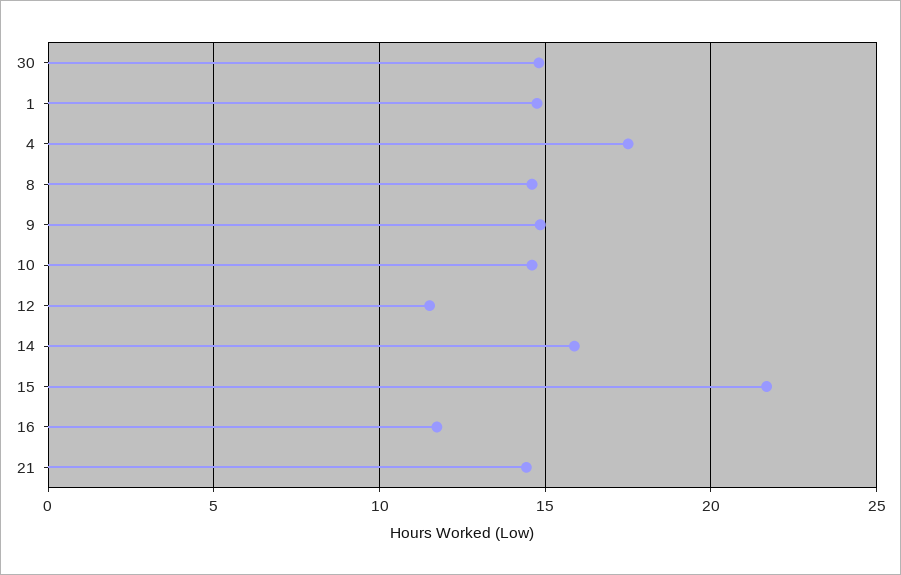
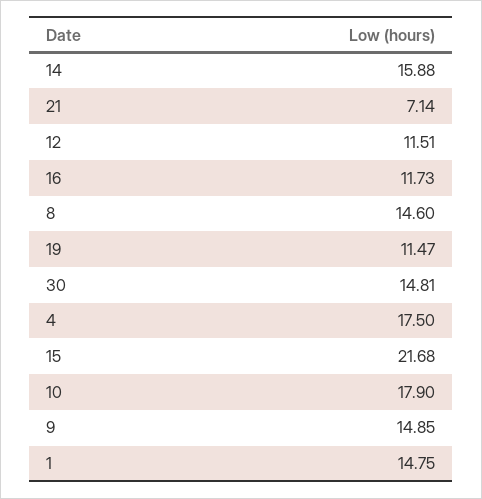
10: 14.5 -> 17.9
21: 14.5 -> 7.14
19: none -> 11.47

